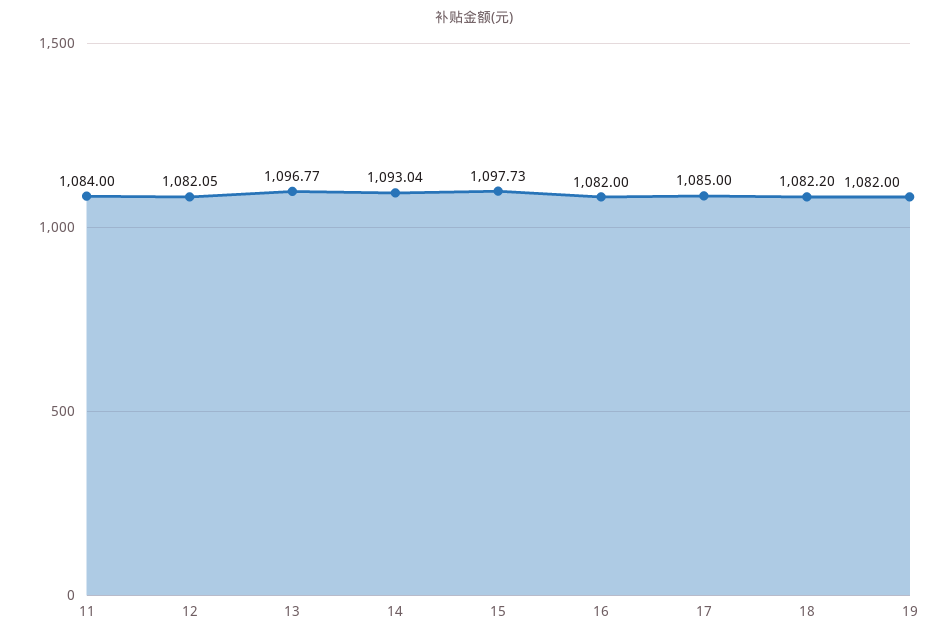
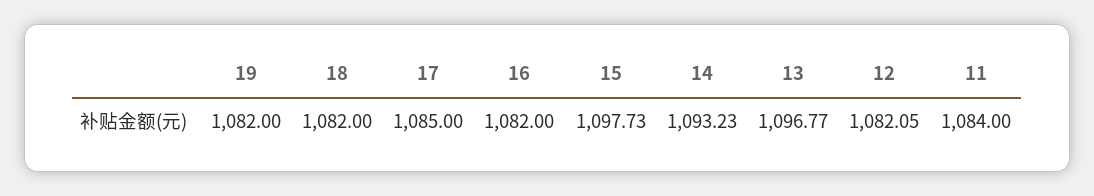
14: 1093.04 -> 1093.23
18: 1082.2 -> 1082

